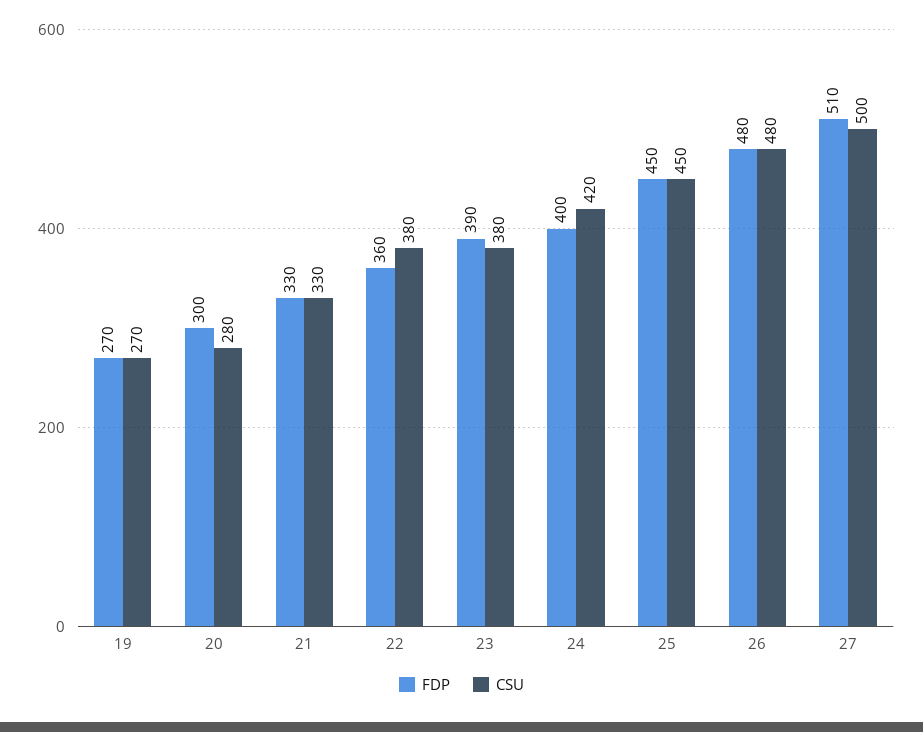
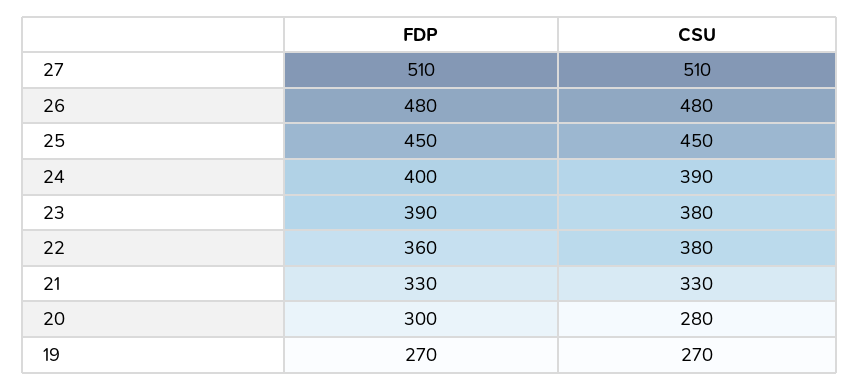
CSU, 24: 420 -> 390
CSU, 27: 500 -> 510

